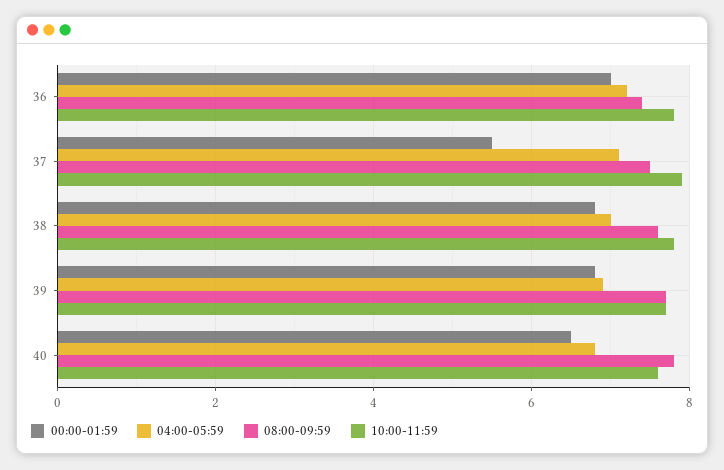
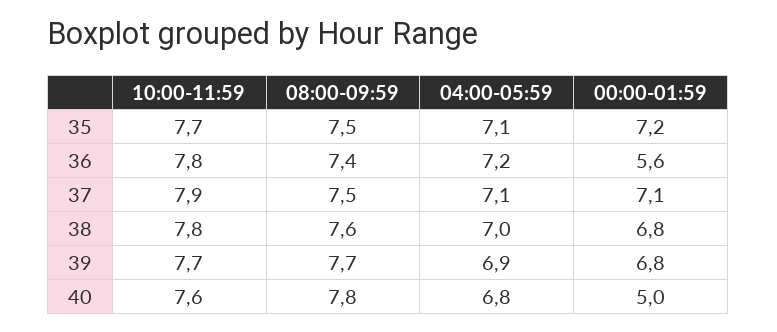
00:00-01:59, 36: 7 -> 5.6
00:00-01:59, 37: 5.5 -> 7.1
00:00-01:59, 40: 6.5 -> 5
10:00-11:59, 35: none -> 7.7
08:00-09:59, 35: none -> 7.5
04:00-05:59, 35: none -> 7.1
00:00-01:59, 35: none -> 7.2

